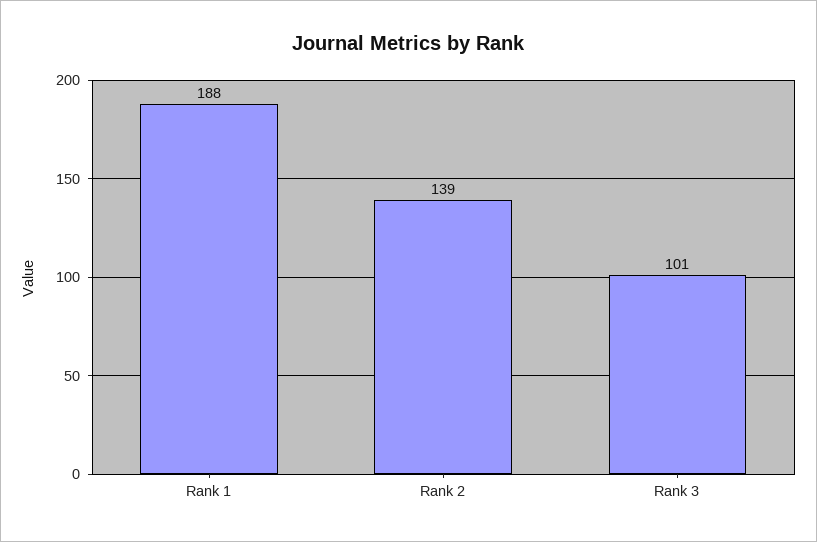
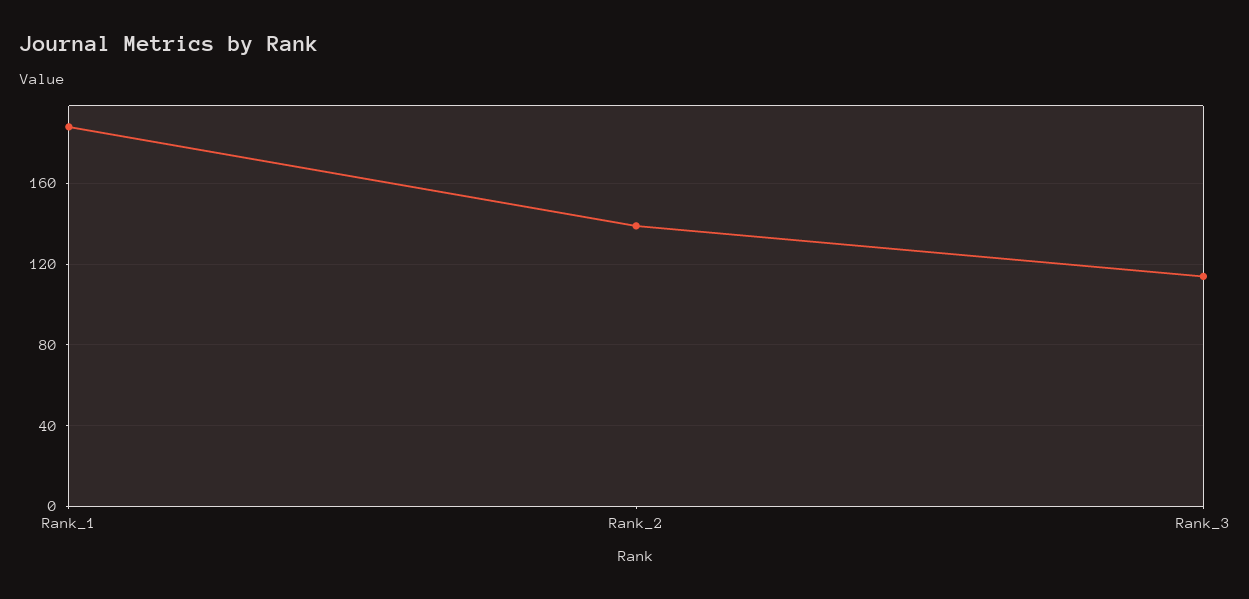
Rank 3: 101 -> 115

